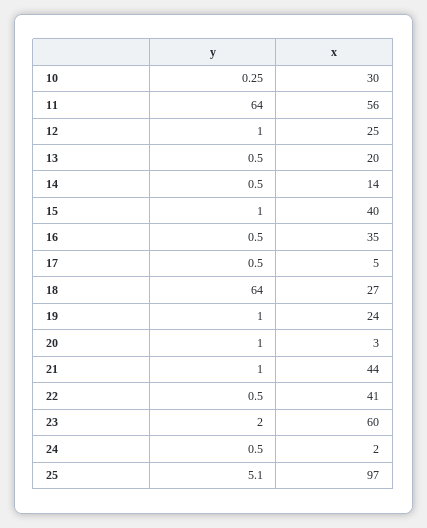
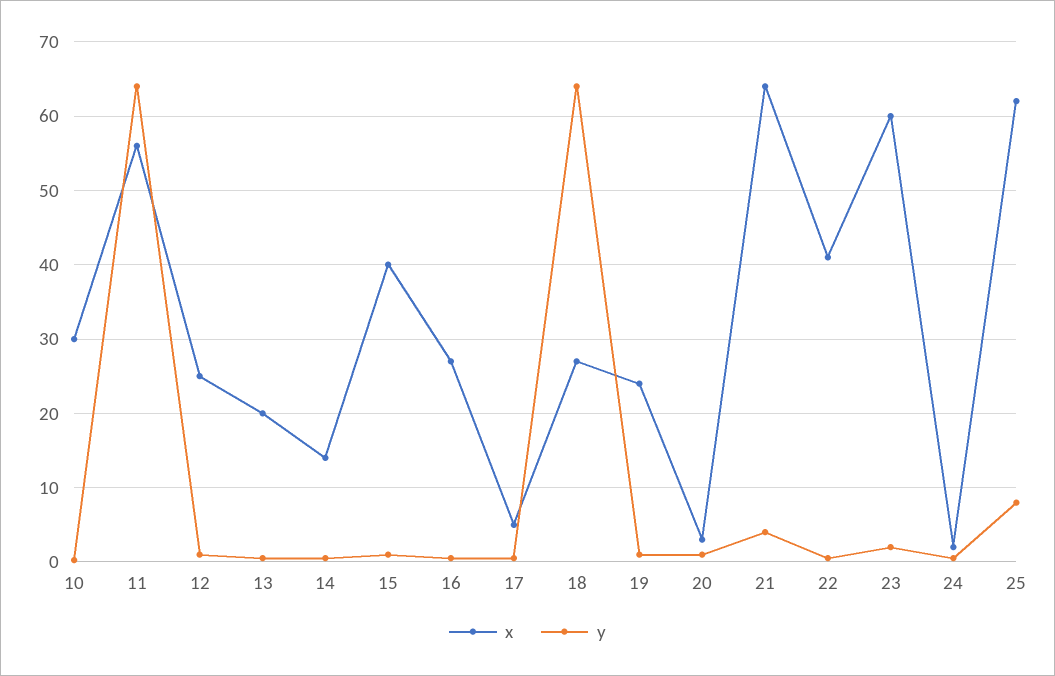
x, 16: 35 -> 27
y, 21: 1 -> 4
x, 21: 44 -> 64
y, 25: 5.1 -> 8
x, 25: 97 -> 62

